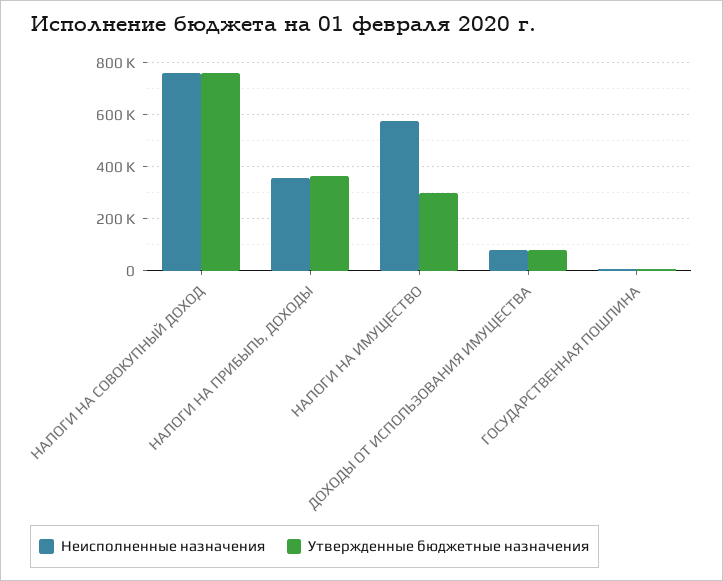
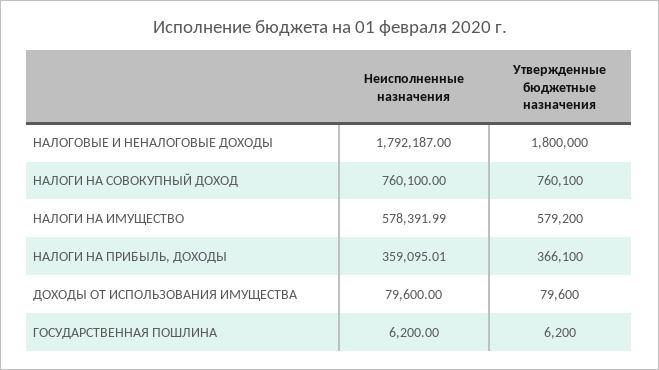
Утвержденные бюджетные назначения, НАЛОГИ НА ИМУЩЕСТВО: 300000 -> 579200
Неисполненные назначения, НАЛОГОВЫЕ И НЕНАЛОГОВЫЕ ДОХОДЫ: none -> 1792187
Утвержденные бюджетные назначения, НАЛОГОВЫЕ И НЕНАЛОГОВЫЕ ДОХОДЫ: none -> 1800000

